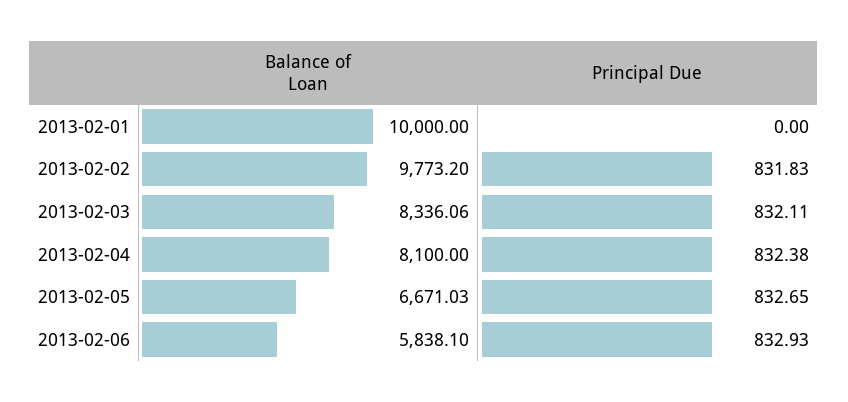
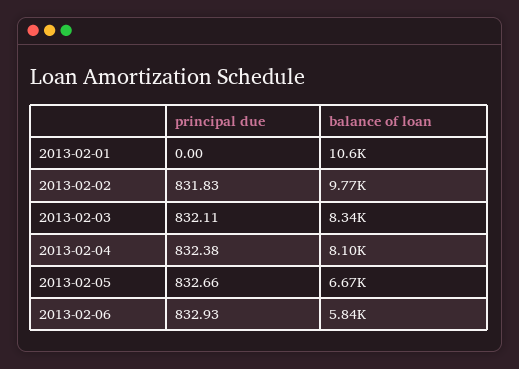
Balance of Loan, 2013-02-01: 10000 -> 10600
Principal Due, 2013-02-05: 832.65 -> 832.66

